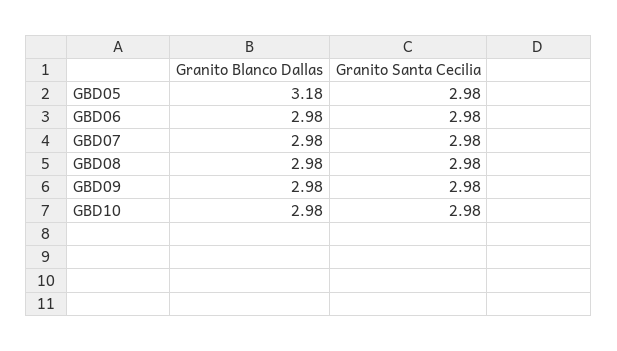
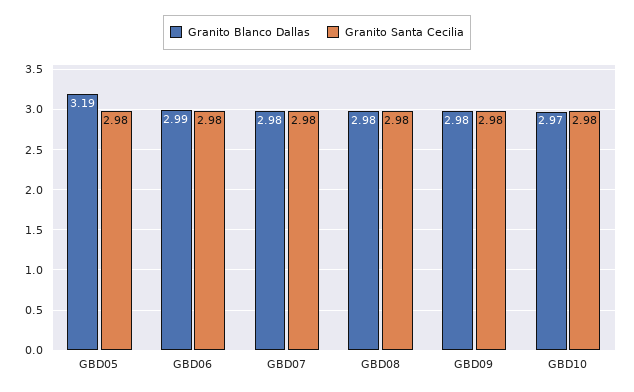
Granito Blanco Dallas, GBD05: 3.18 -> 3.19
Granito Blanco Dallas, GBD06: 2.98 -> 2.99
Granito Blanco Dallas, GBD10: 2.98 -> 2.97

